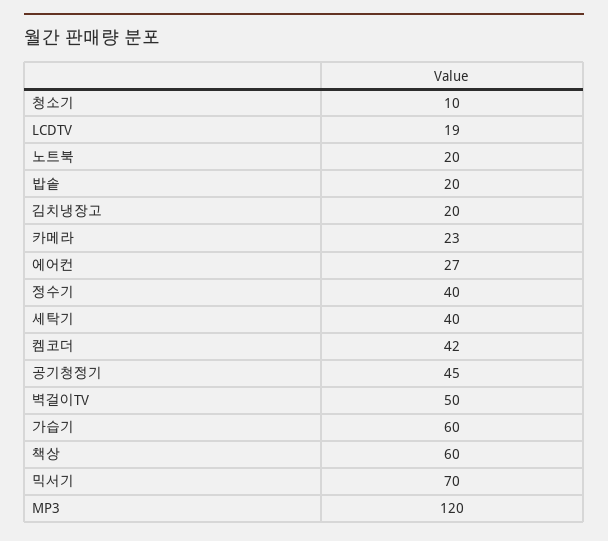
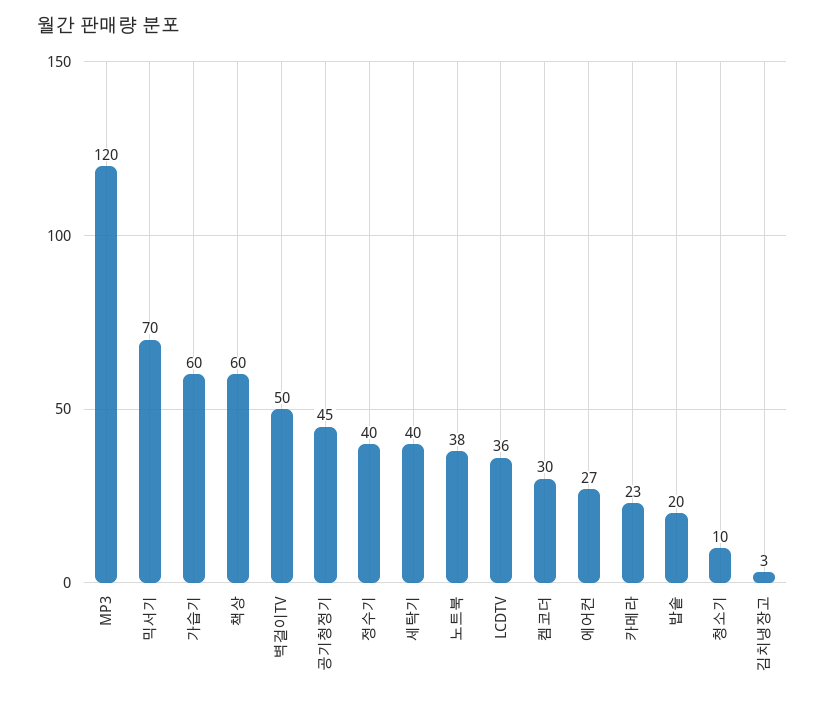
LCDTV: 19 -> 36
노트북: 20 -> 38
김치냉장고: 20 -> 3
켐코더: 42 -> 30

